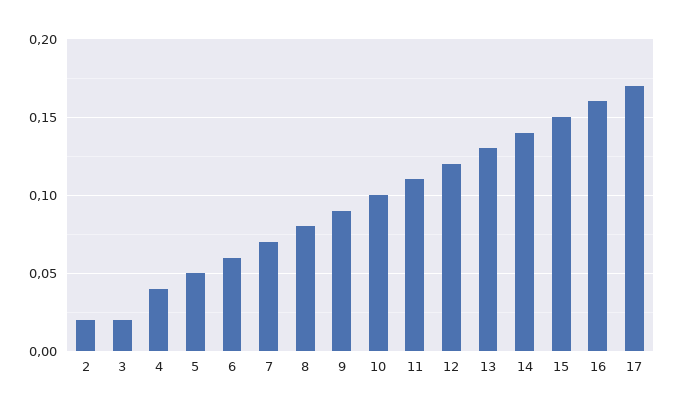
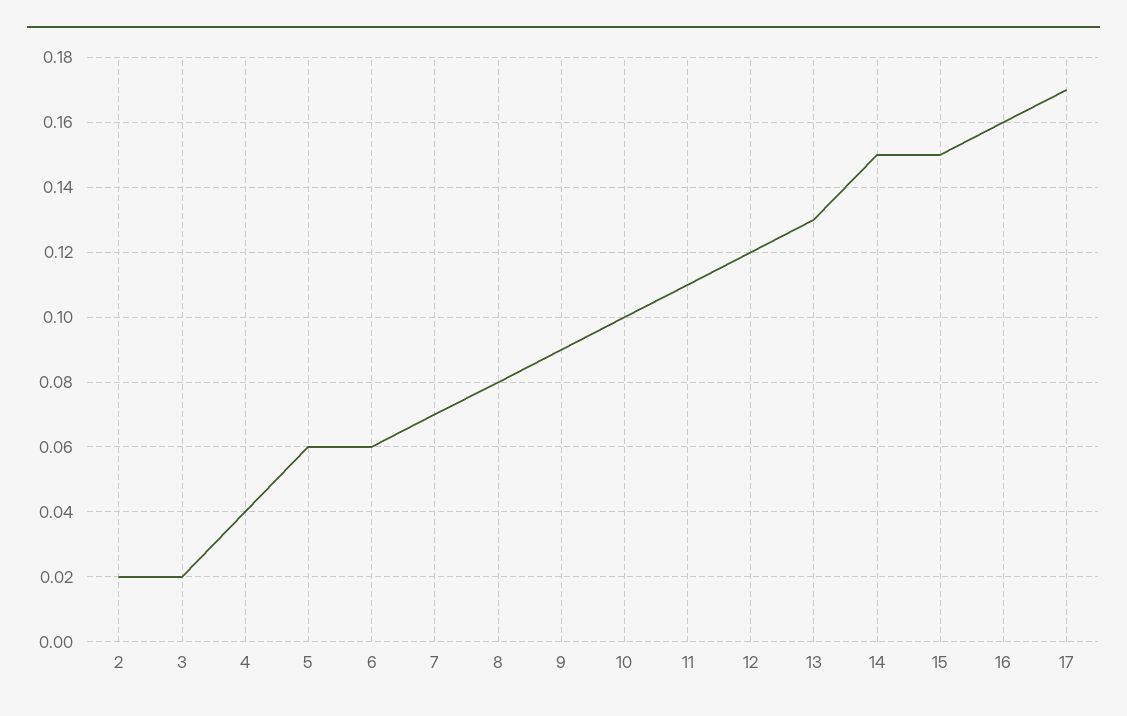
5: 0.05 -> 0.06
14: 0.14 -> 0.15

